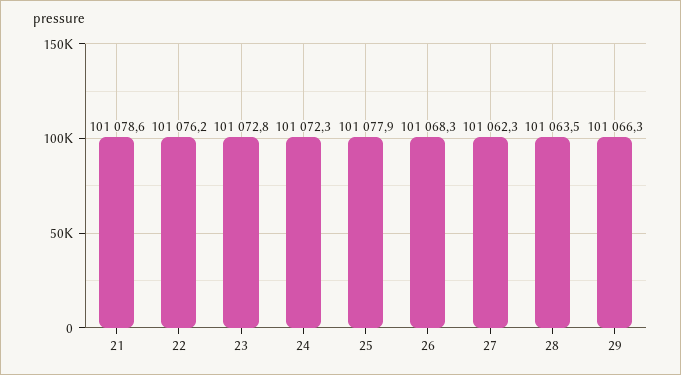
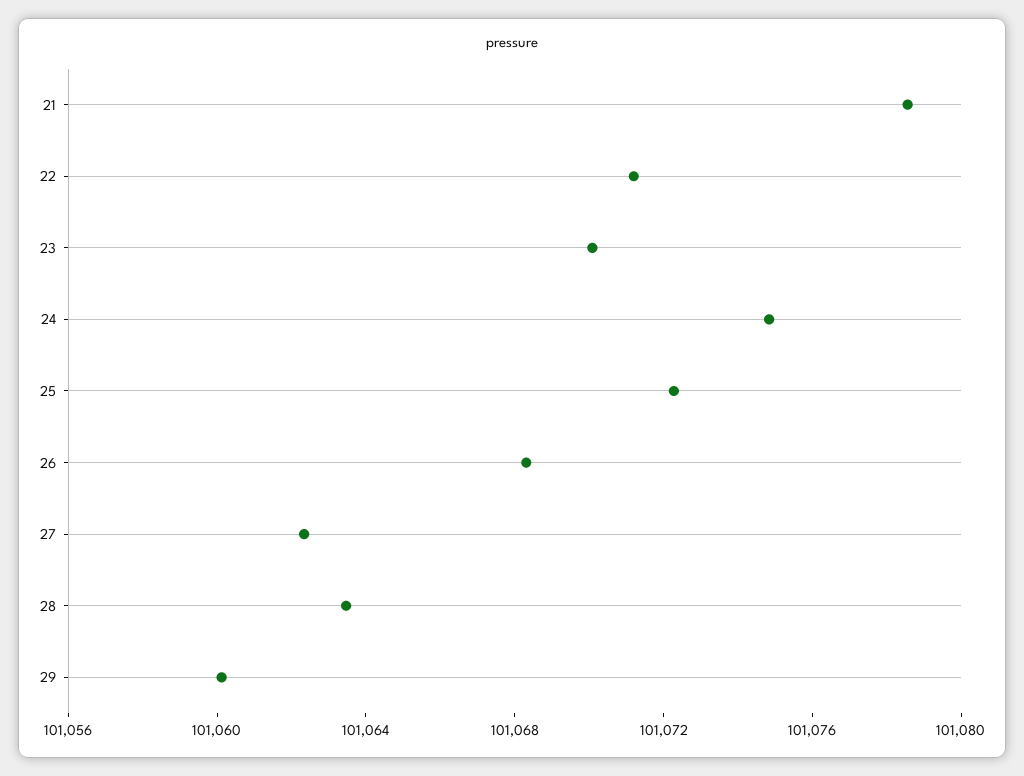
22: 101076.2 -> 101071
23: 101072.8 -> 101070
24: 101072.3 -> 101075
25: 101077.9 -> 101072
29: 101066.3 -> 101060

